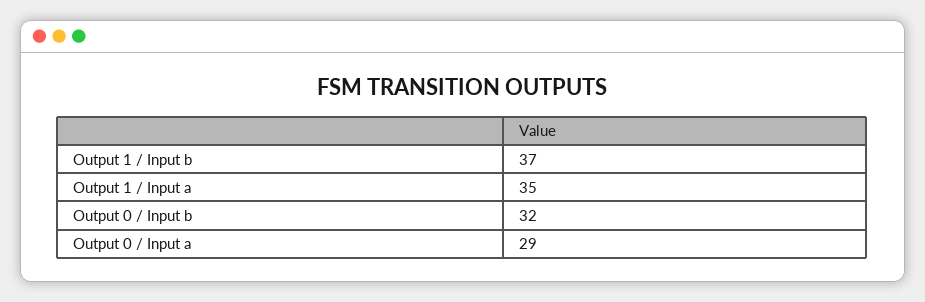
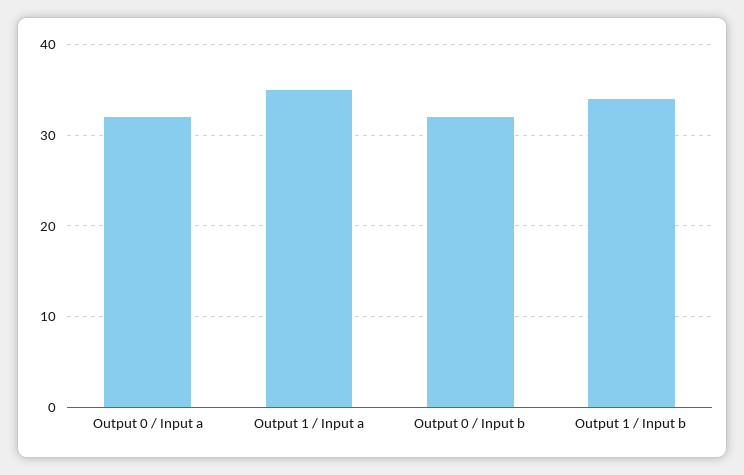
Output 1 / Input b: 37 -> 34
Output 0 / Input a: 29 -> 32

